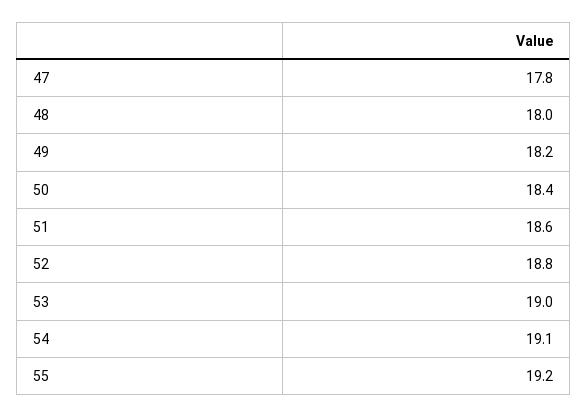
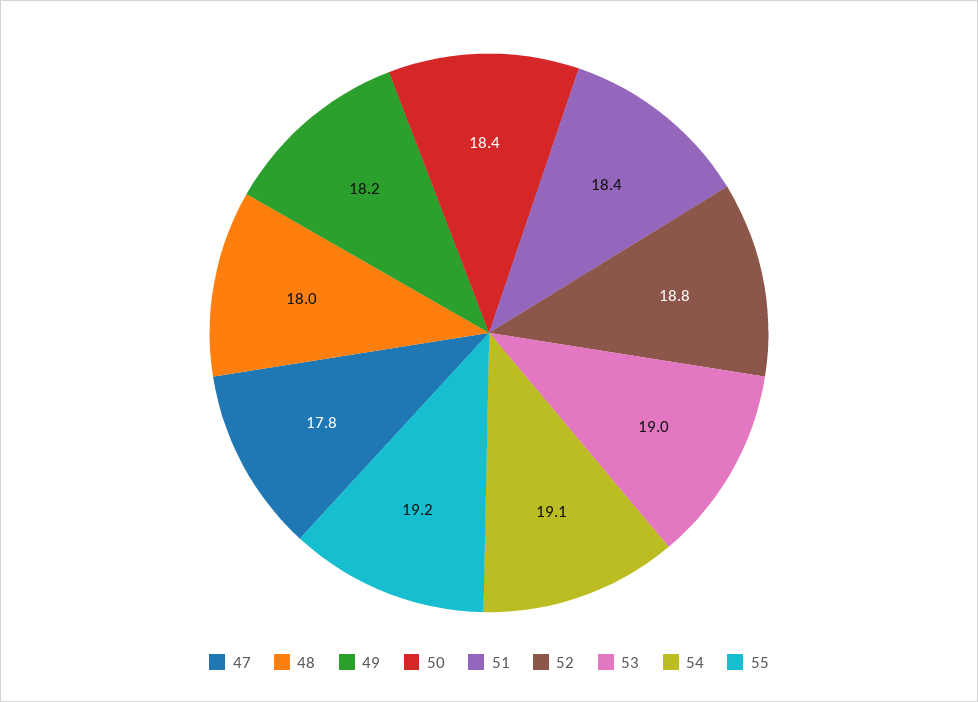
51: 18.6 -> 18.4

